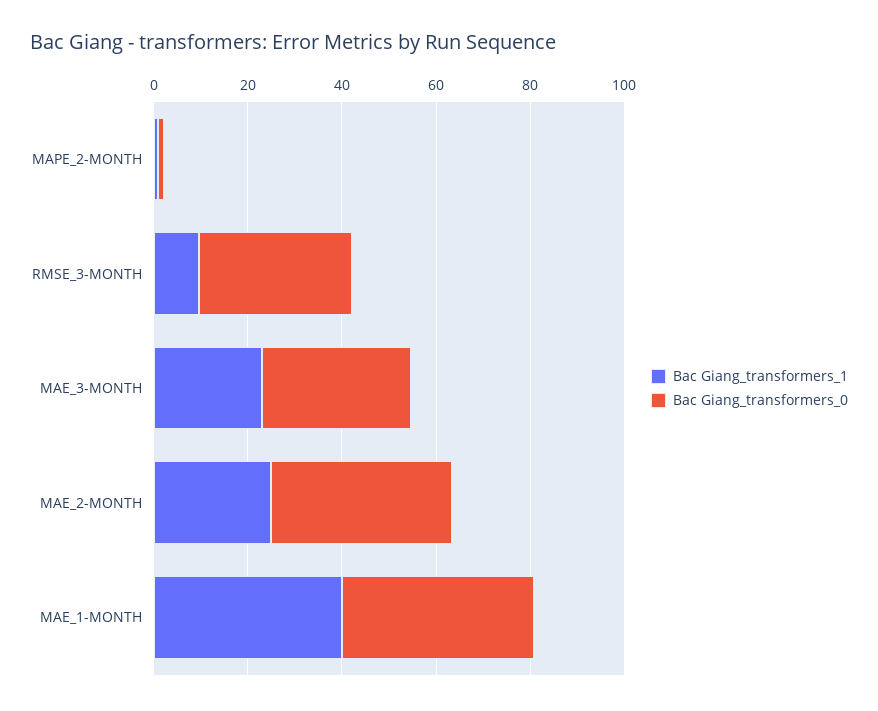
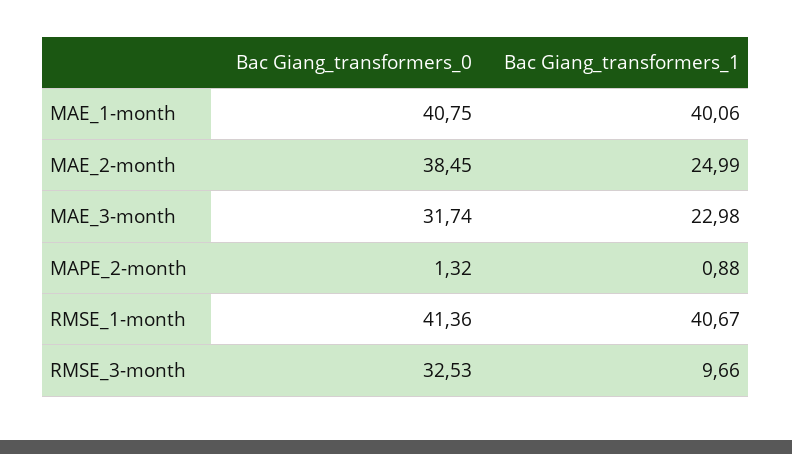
Bac Giang_transformers_0, RMSE_1-month: none -> 41.36
Bac Giang_transformers_1, RMSE_1-month: none -> 40.67

